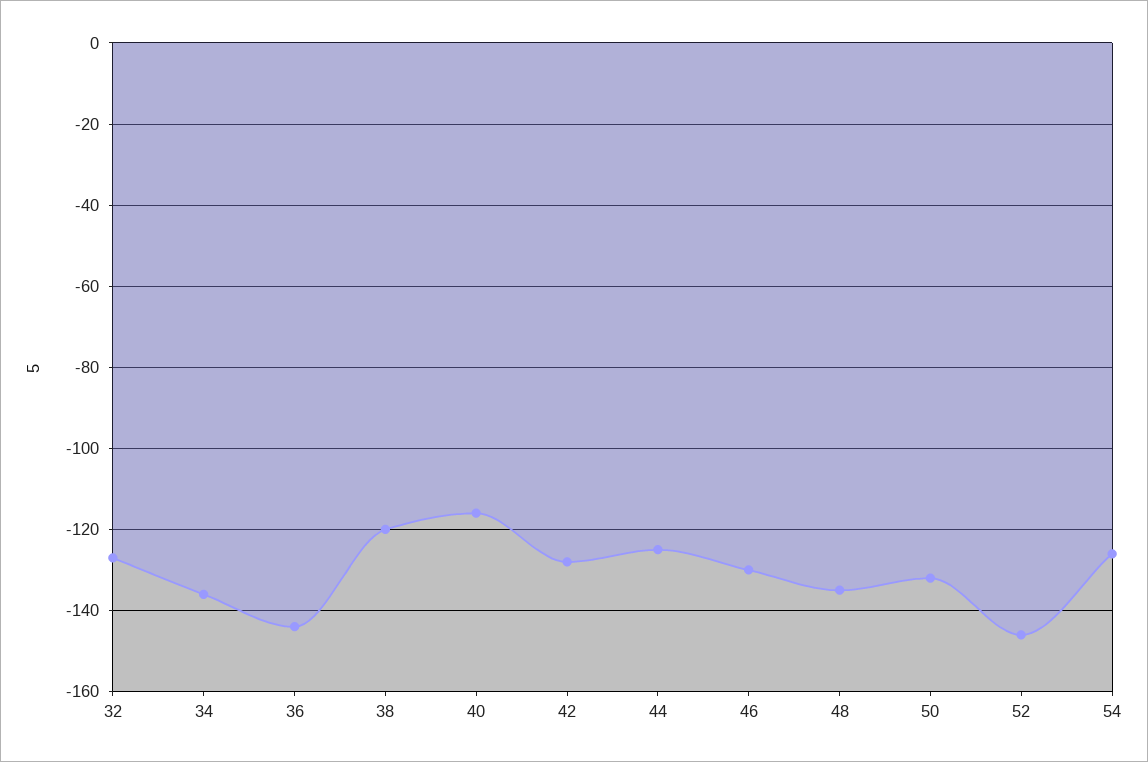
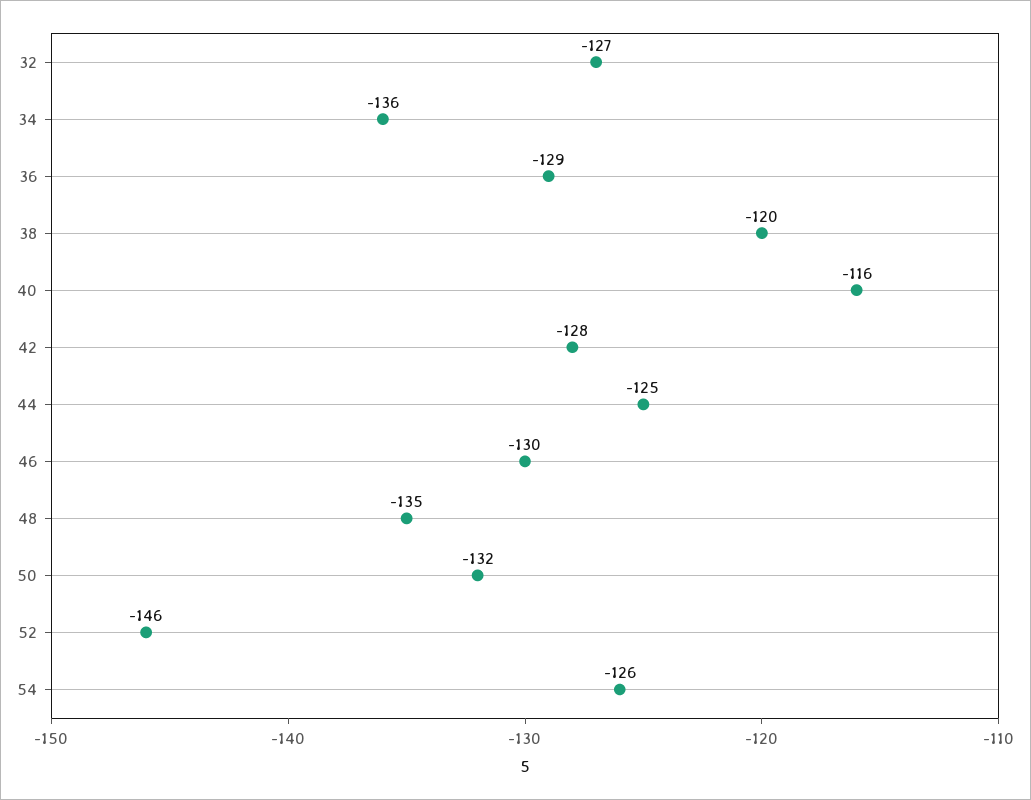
36: -145 -> -129

